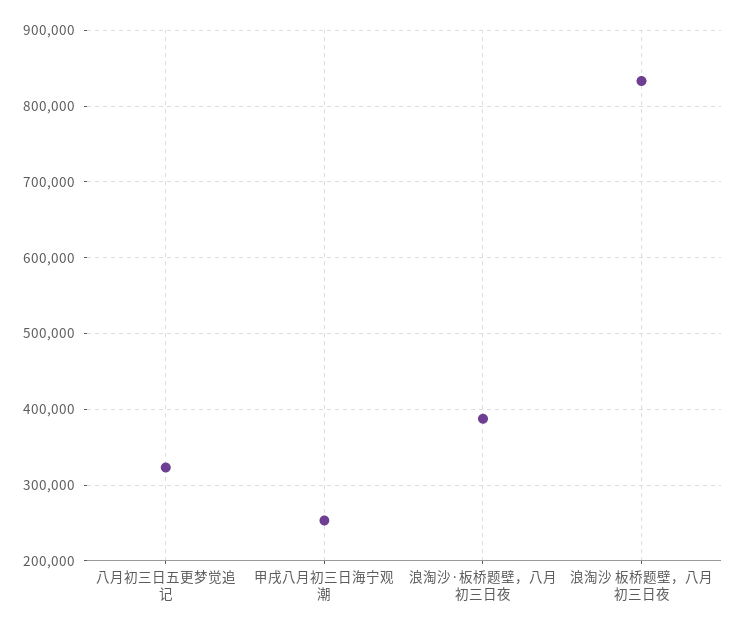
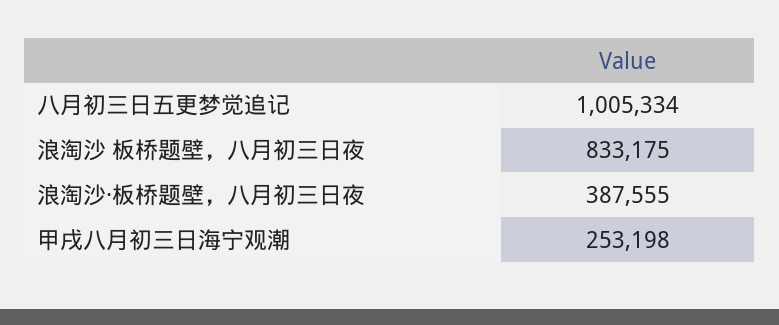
八月初三日五更梦觉追记: 320000 -> 1005334

